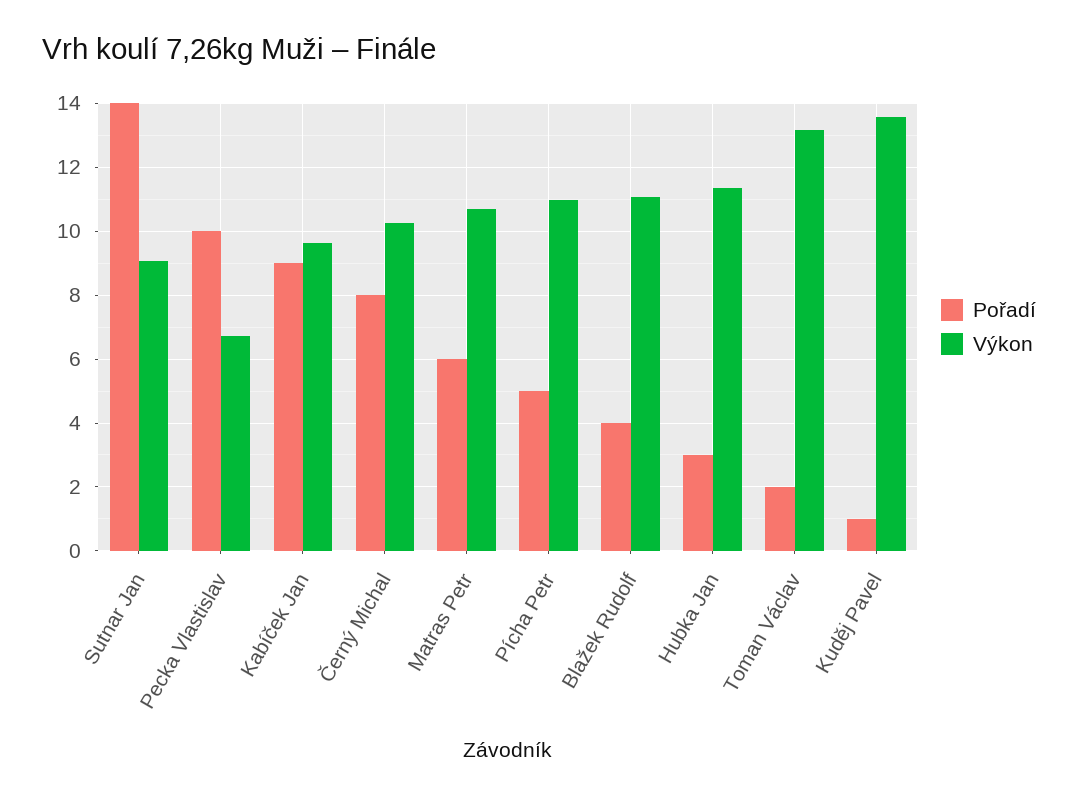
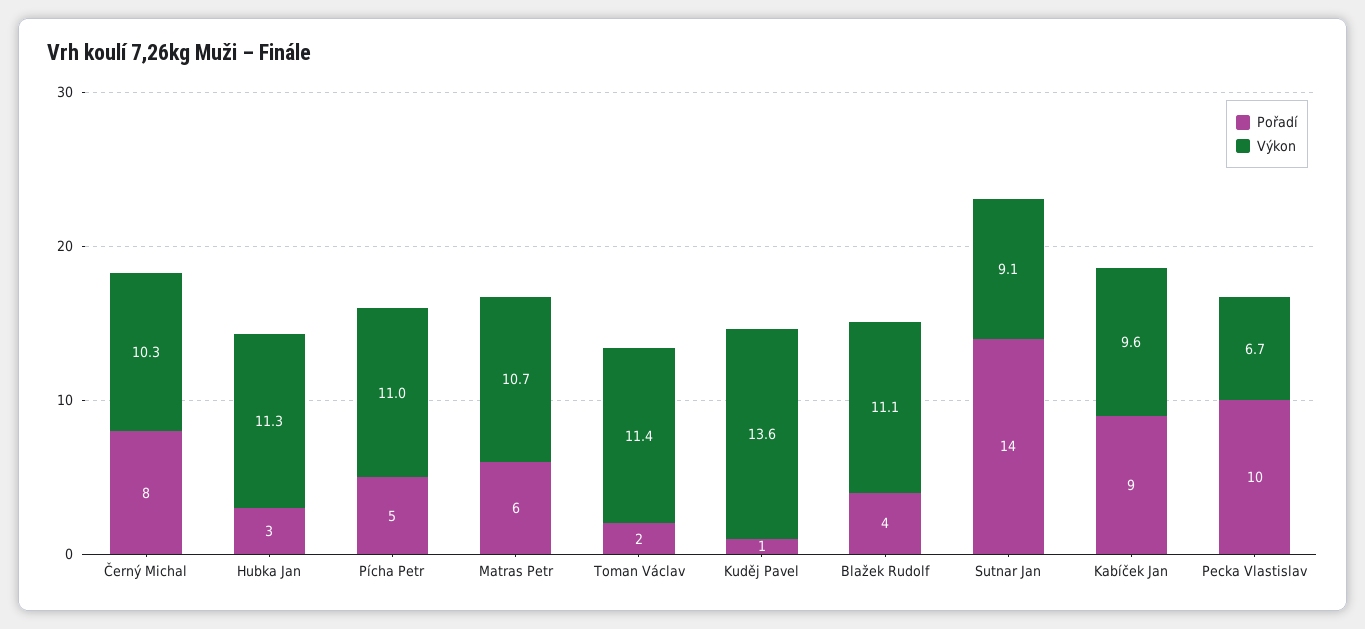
Výkon, Toman Václav: 13.2 -> 11.4

